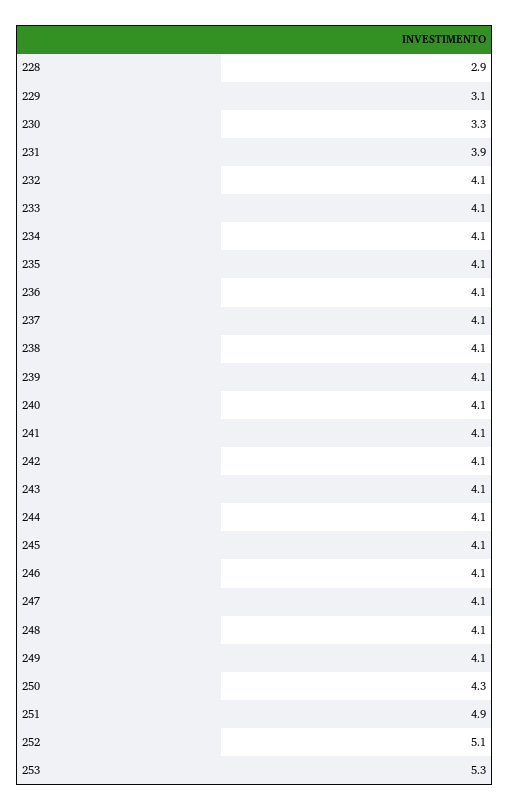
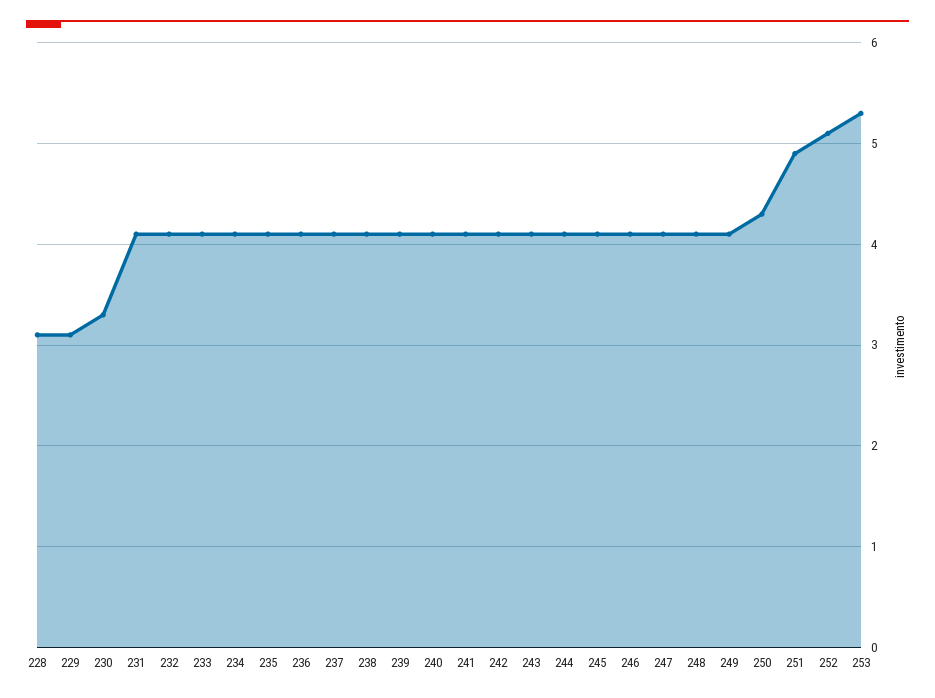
228: 2.9 -> 3.1
231: 3.9 -> 4.1

